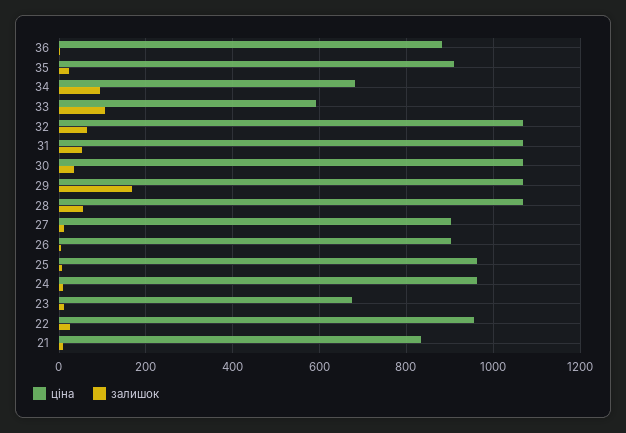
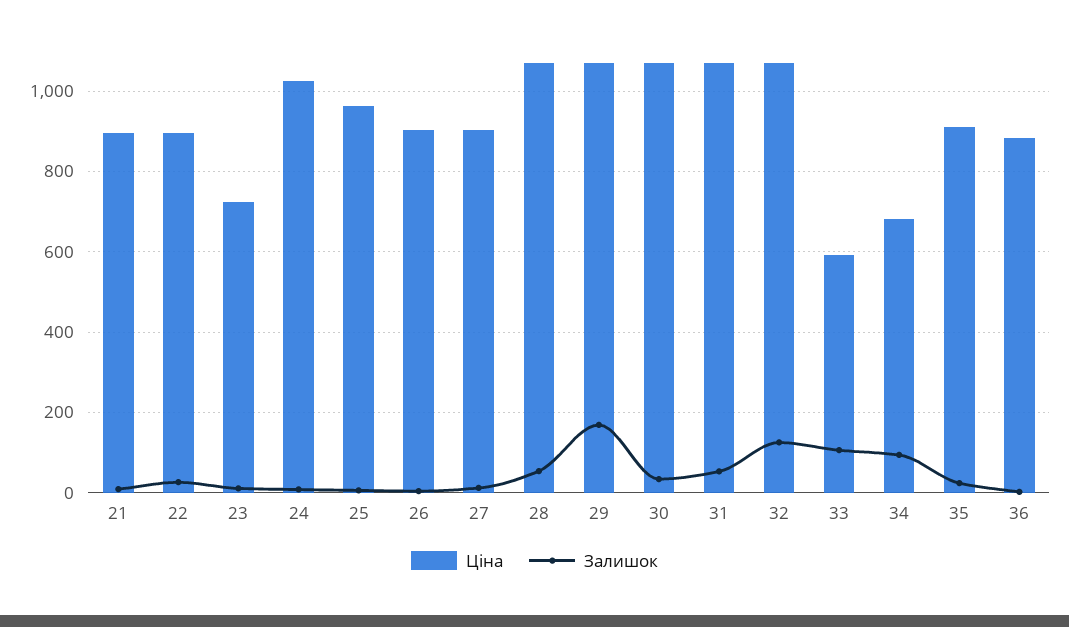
залишок, 32: 60 -> 120
ціна, 24: 960 -> 1020
ціна, 23: 680 -> 720
ціна, 22: 960 -> 900
ціна, 21: 840 -> 900

